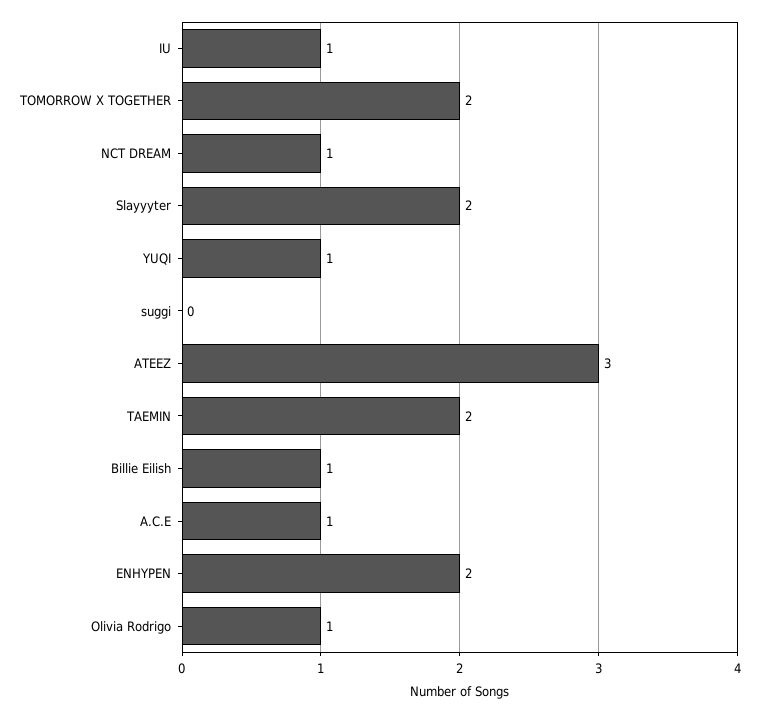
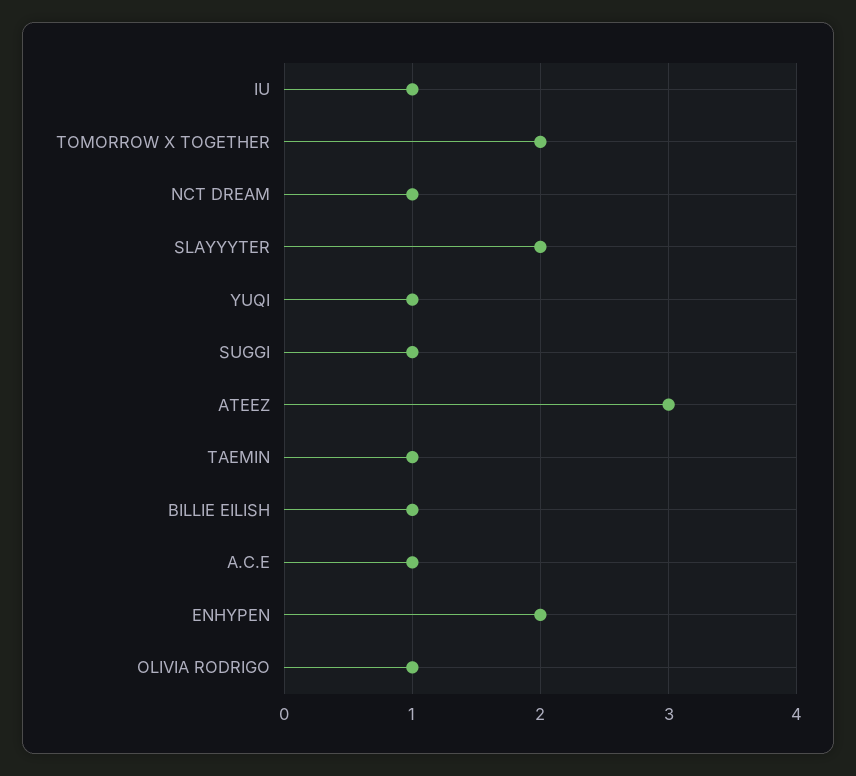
suggi: 0 -> 1
TAEMIN: 2 -> 1

